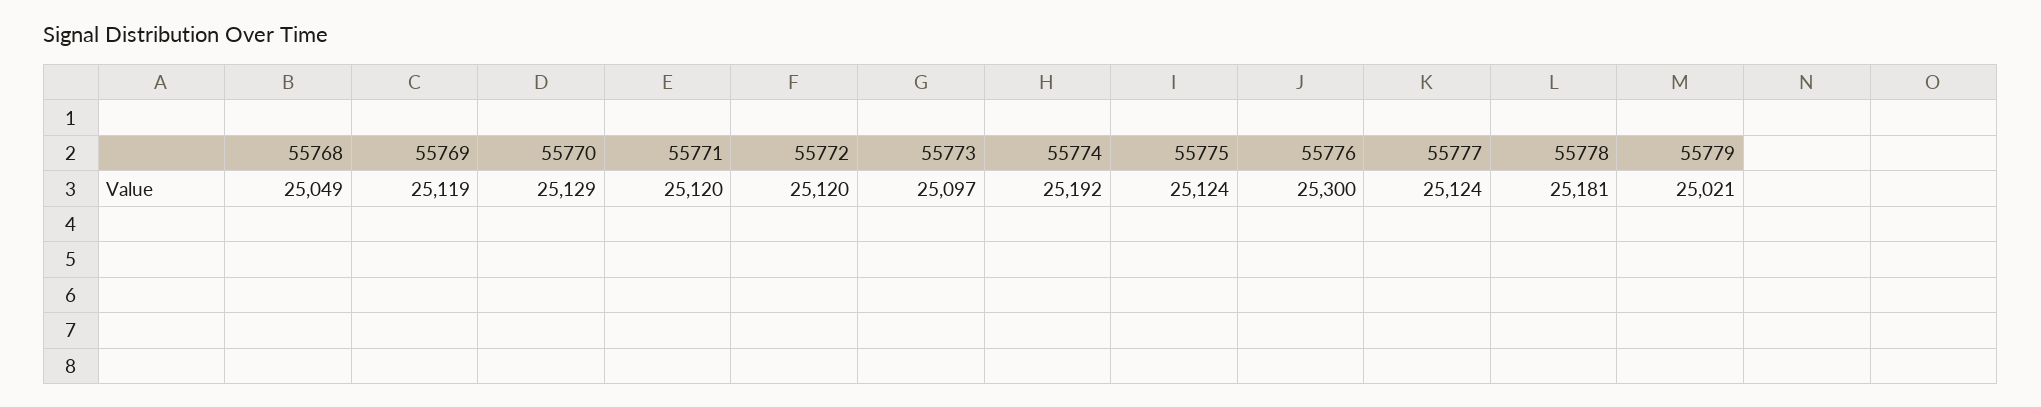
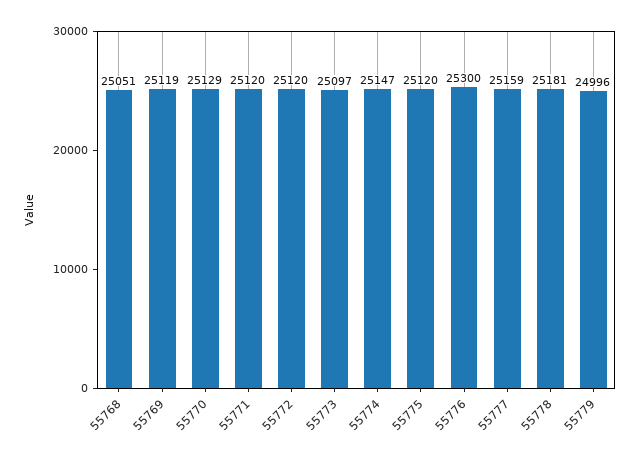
55768: 25049 -> 25051
55774: 25192 -> 25147
55775: 25124 -> 25120
55777: 25124 -> 25159
55779: 25021 -> 24996

